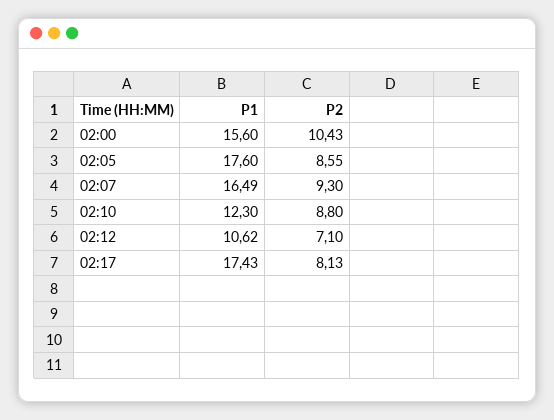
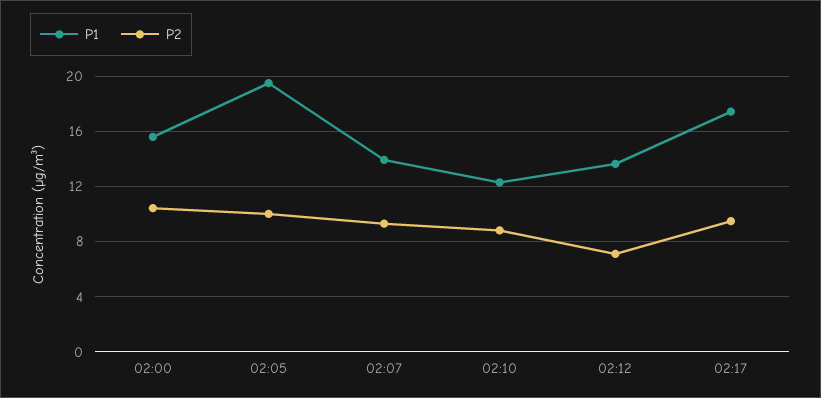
P1, 02:05: 17.6 -> 19.5
P2, 02:05: 8.55 -> 10
P1, 02:07: 16.49 -> 14
P1, 02:12: 10.62 -> 13.5
P2, 02:17: 8.13 -> 9.5

